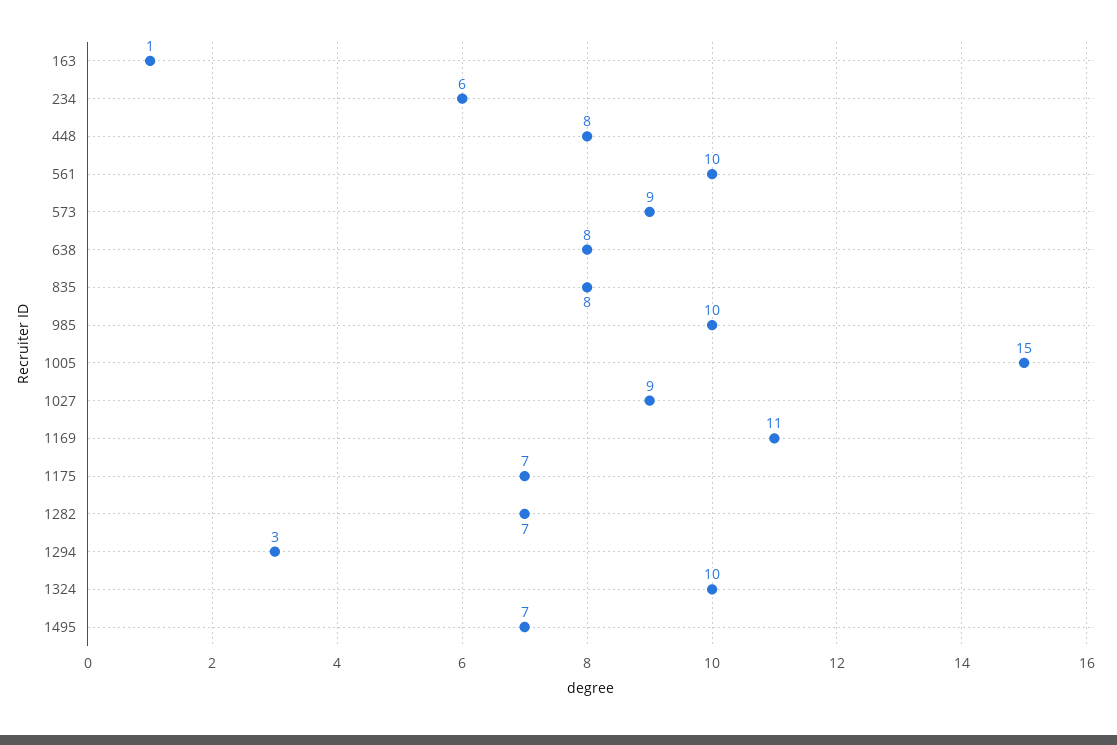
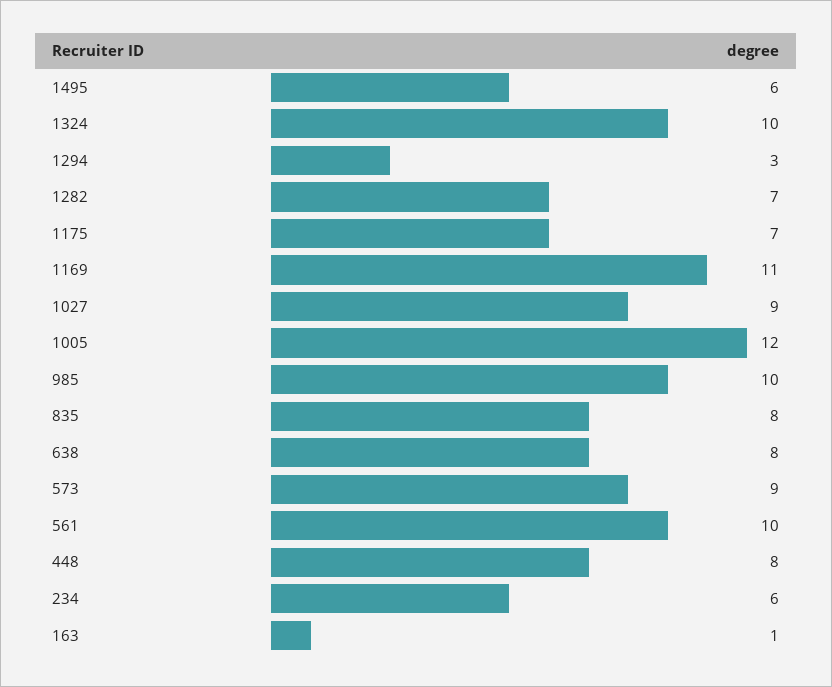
1005: 15 -> 12
1495: 7 -> 6

